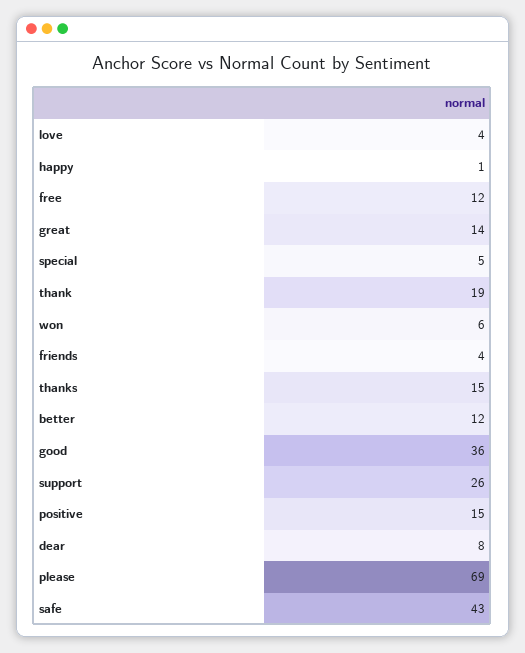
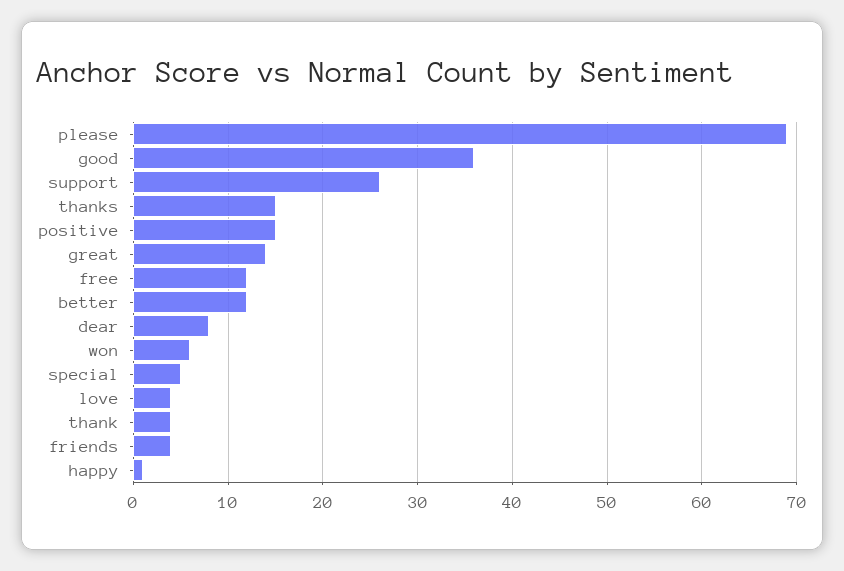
thank: 19 -> 4
safe: 43 -> none

